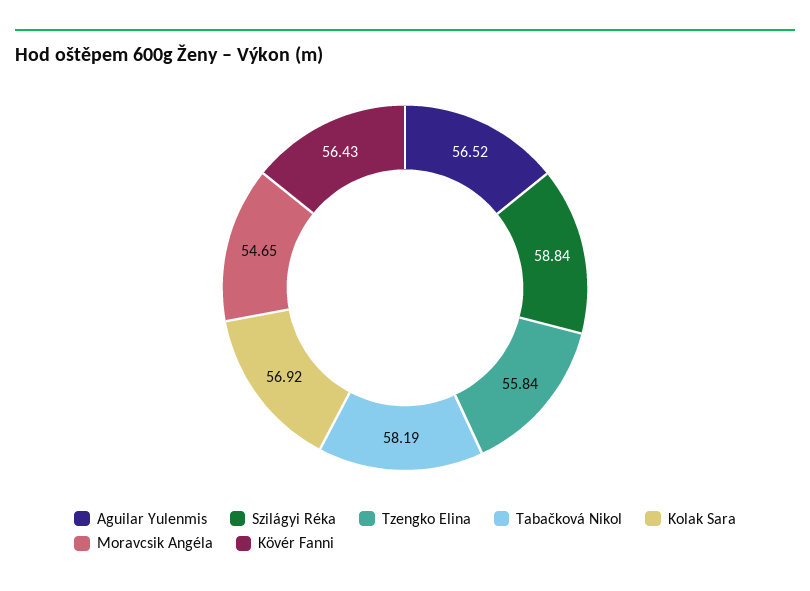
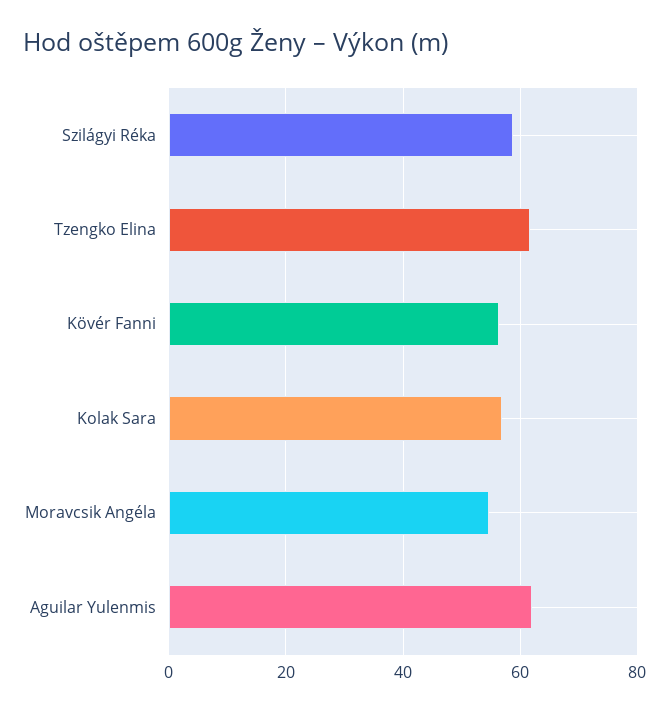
Aguilar Yulenmis: 56.52 -> 62
Tzengko Elina: 55.84 -> 62
Tabačková Nikol: 58.19 -> none

